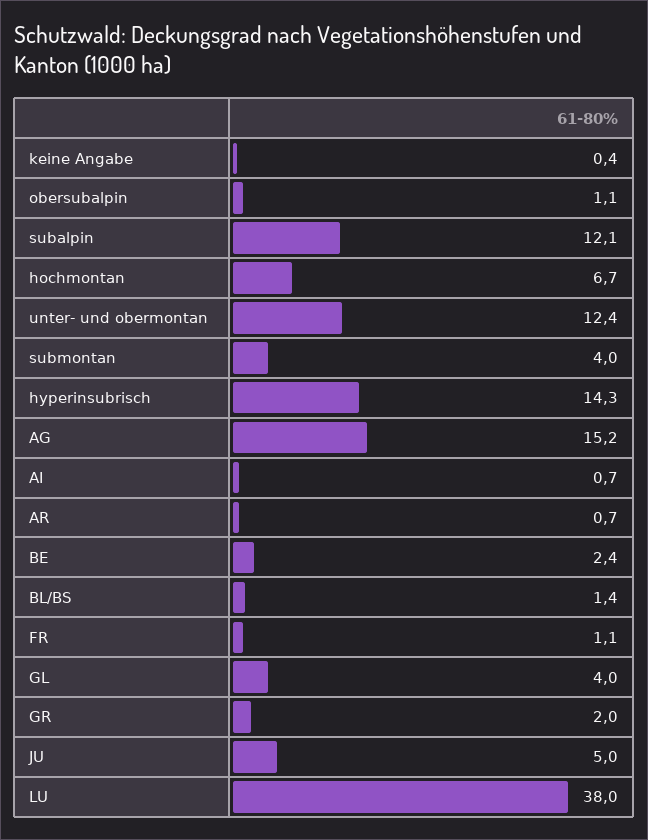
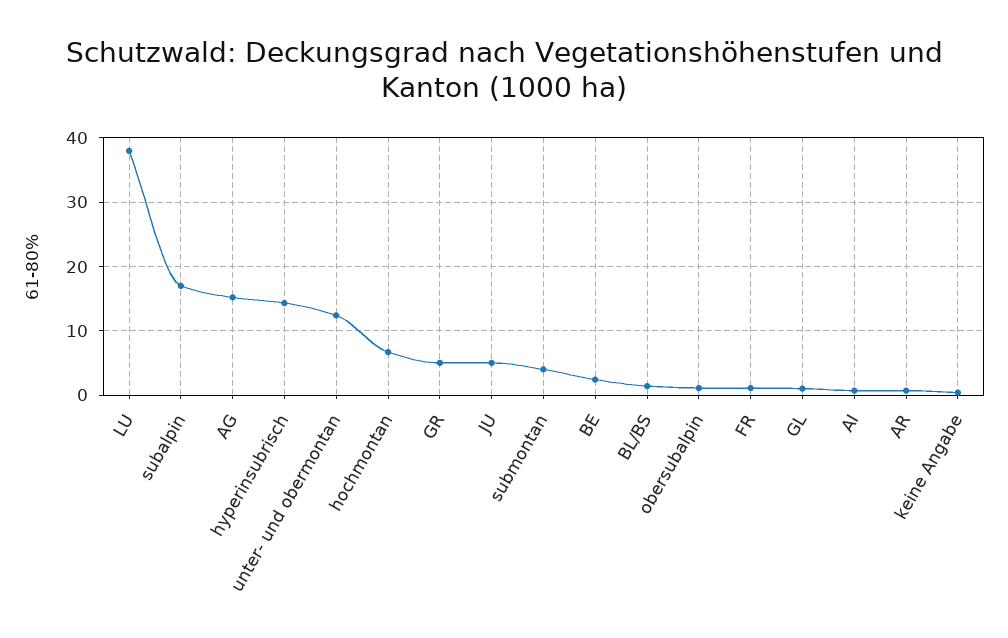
subalpin: 12.1 -> 17
GL: 4 -> 1
GR: 2 -> 5

